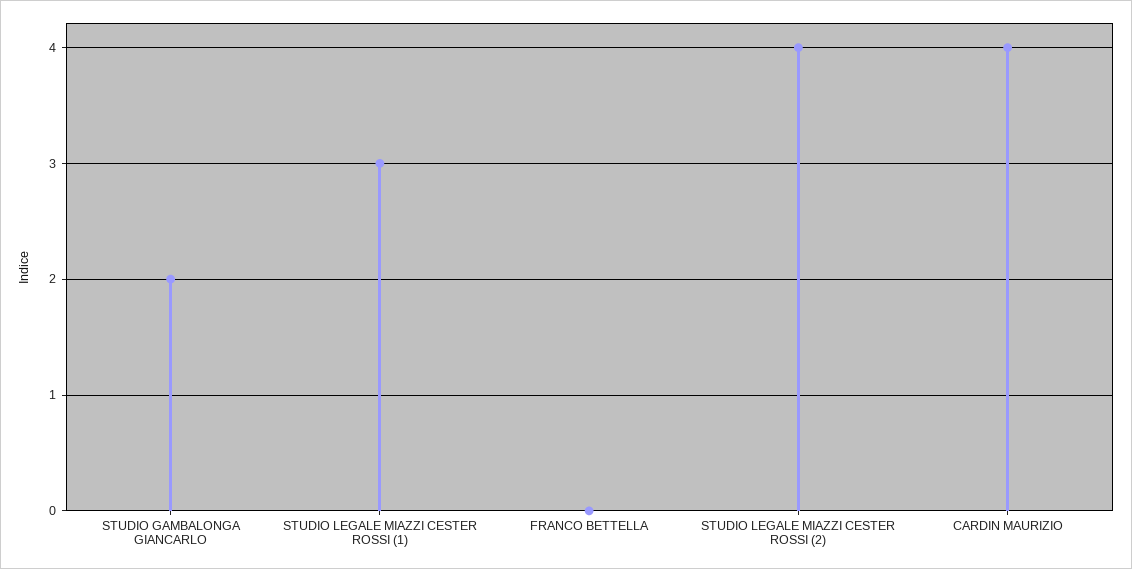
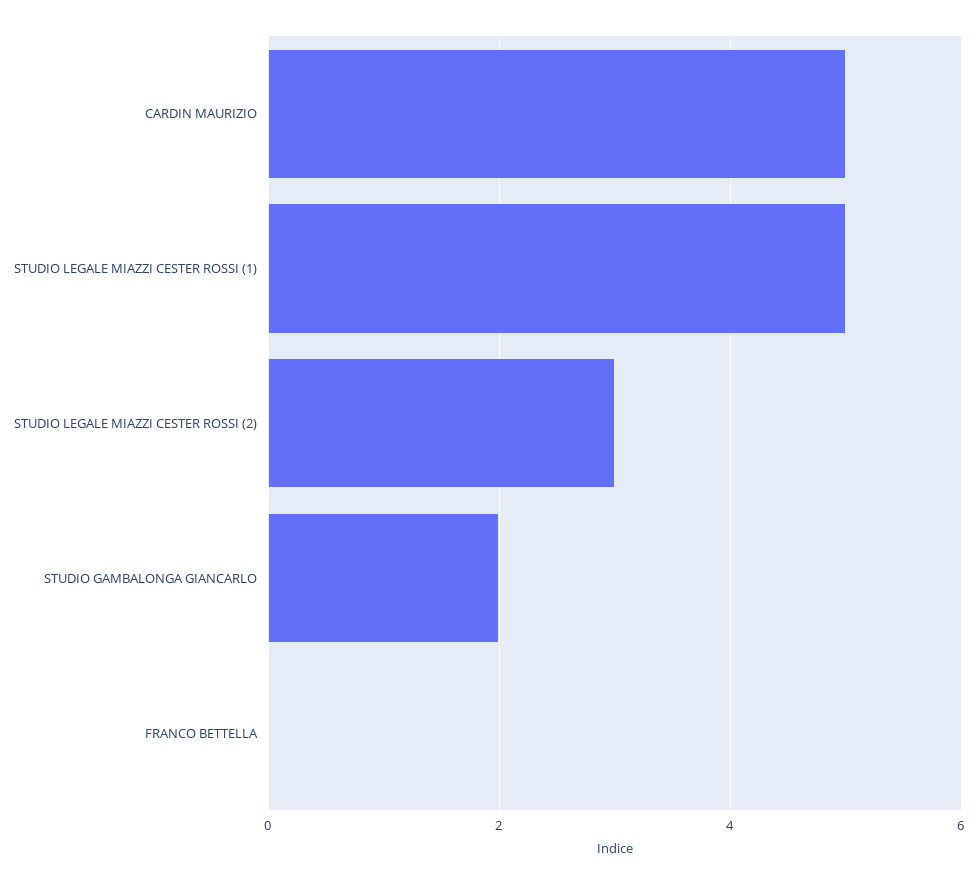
STUDIO LEGALE MIAZZI CESTER ROSSI (1): 3 -> 5
STUDIO LEGALE MIAZZI CESTER ROSSI (2): 4 -> 3
CARDIN MAURIZIO: 4 -> 5

